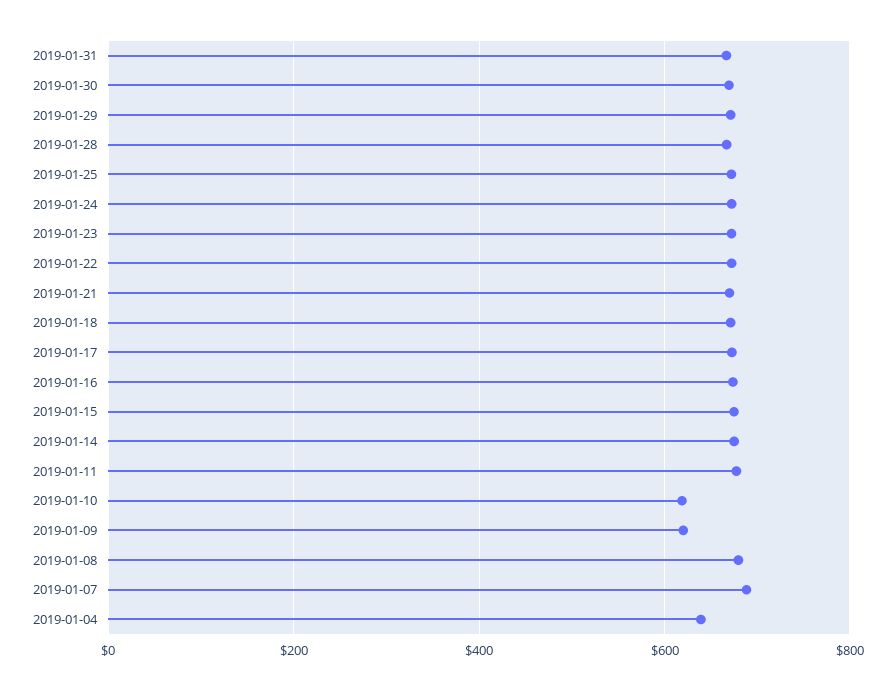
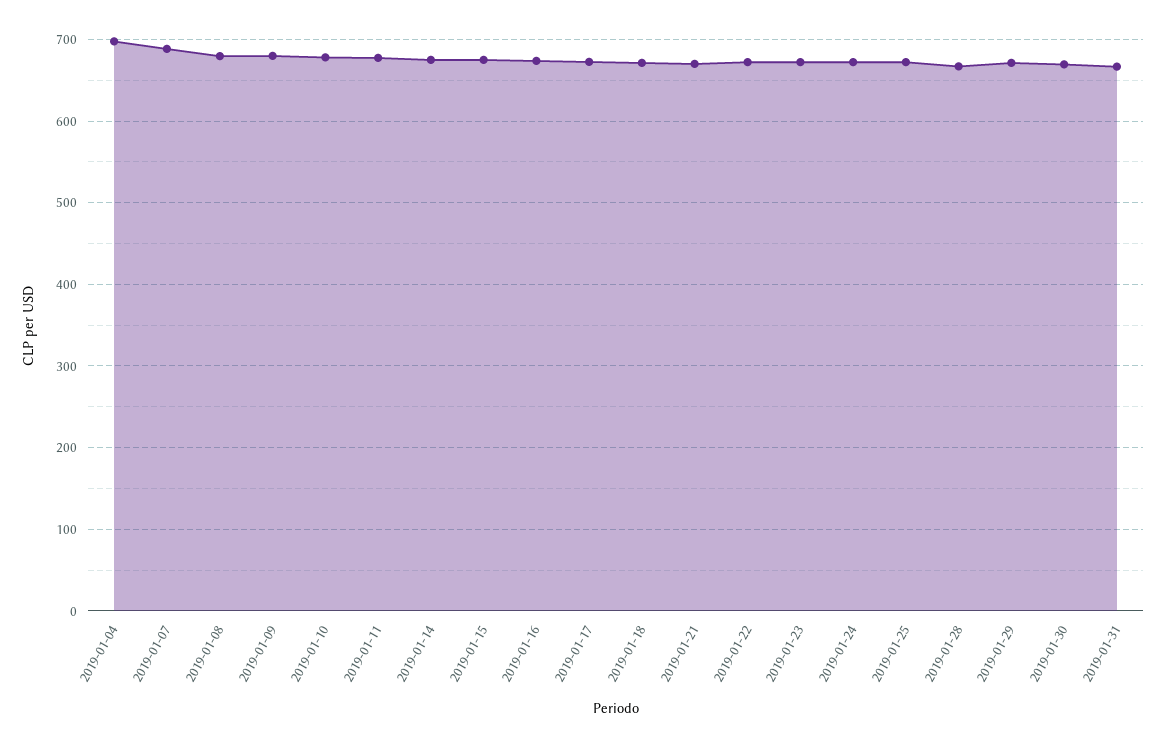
2019-01-10: 620 -> 680
2019-01-09: 620 -> 680
2019-01-04: 640 -> 700

